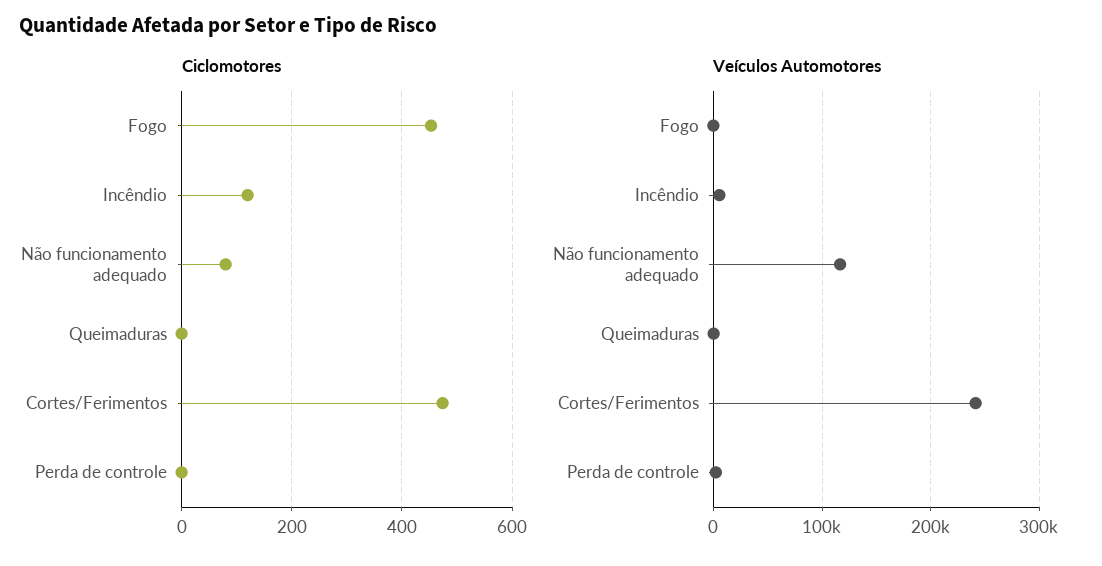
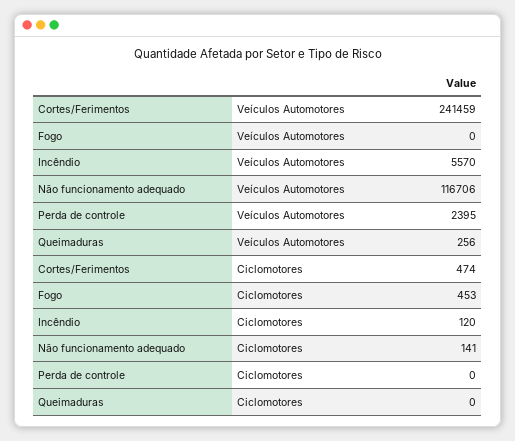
Ciclomotores, Não funcionamento adequado: 80 -> 141

